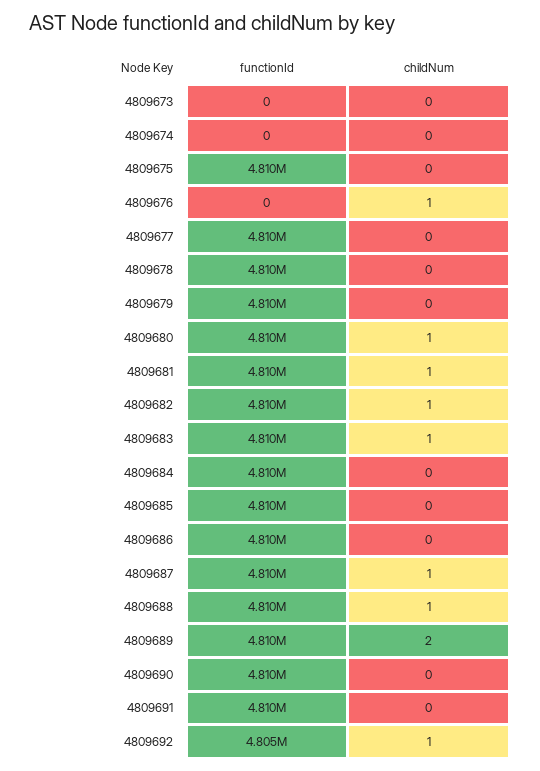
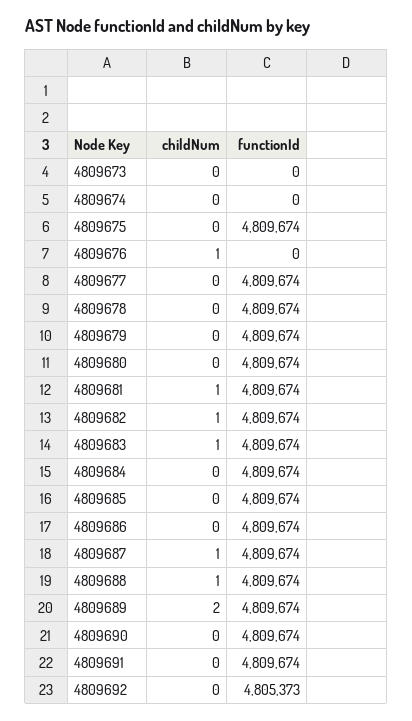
childNum, 4809680: 1 -> 0
childNum, 4809692: 1 -> 0

